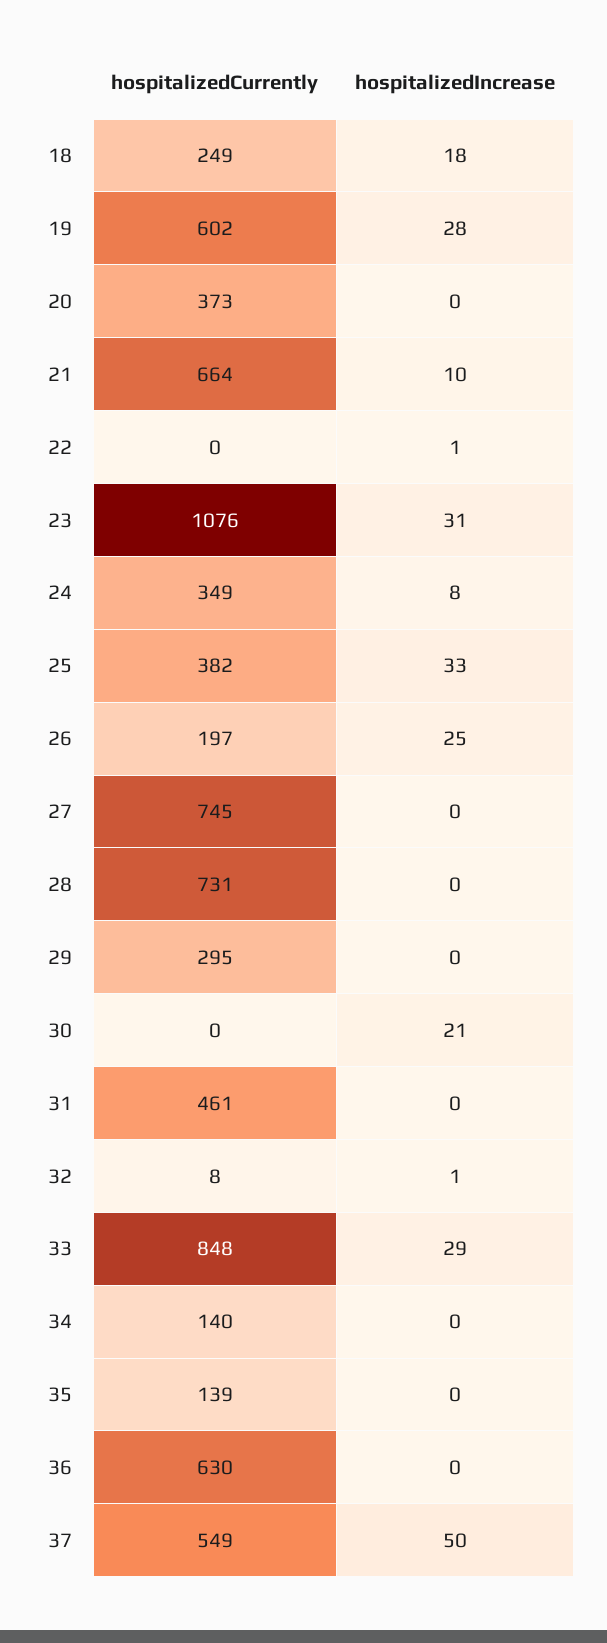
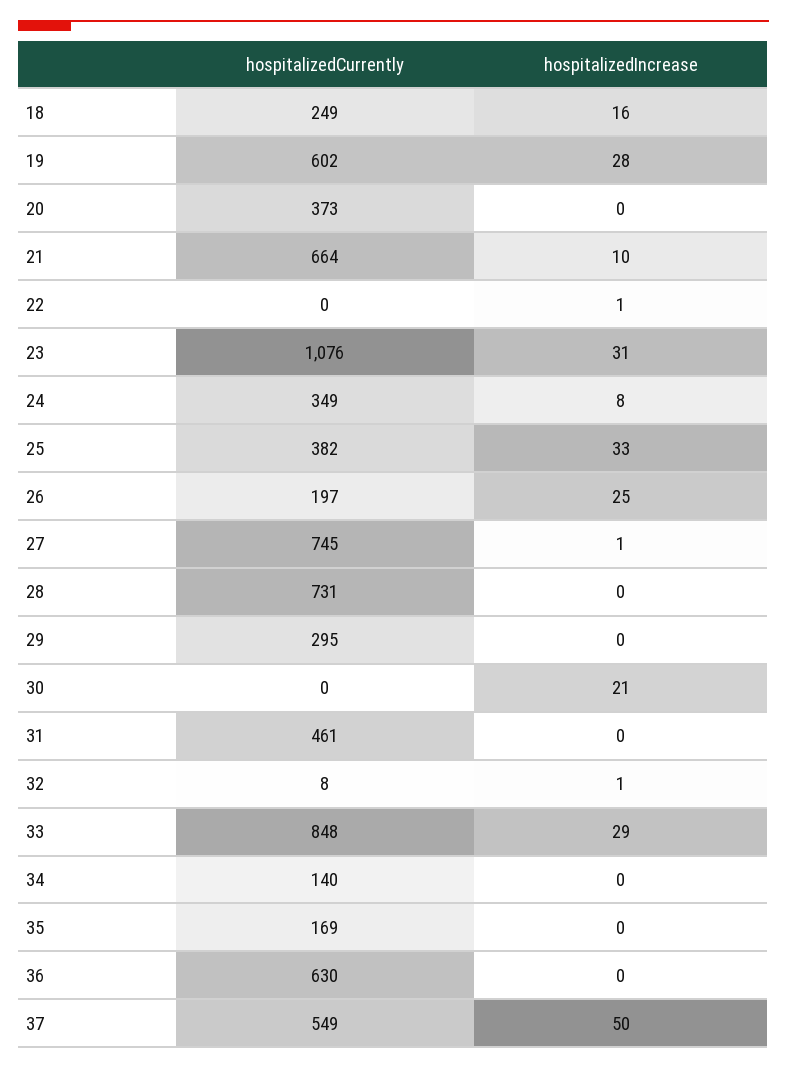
hospitalizedIncrease, 18: 18 -> 16
hospitalizedIncrease, 27: 0 -> 1
hospitalizedCurrently, 35: 139 -> 169

